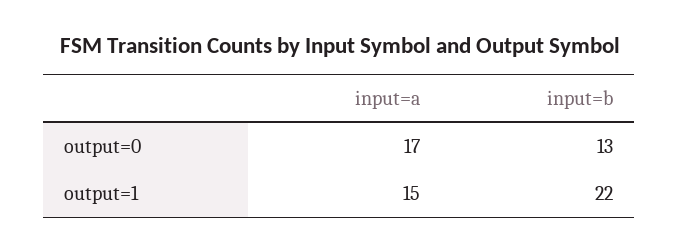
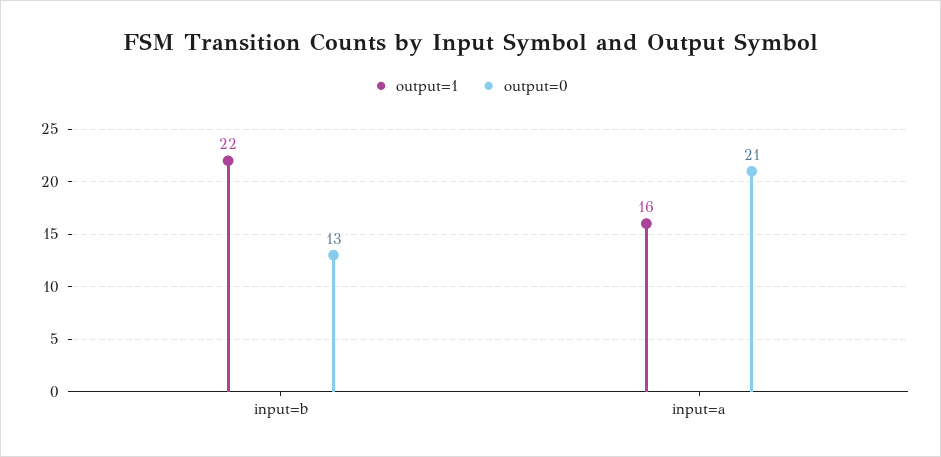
output=0, input=a: 17 -> 21
output=1, input=a: 15 -> 16

